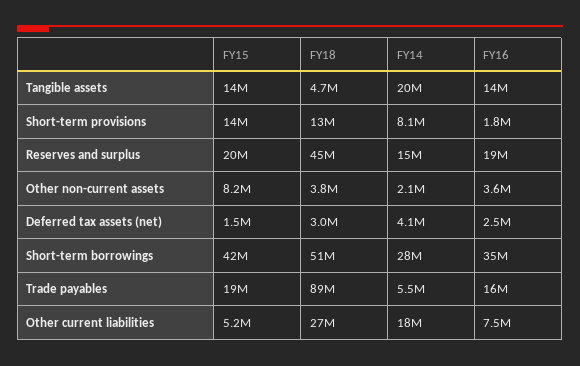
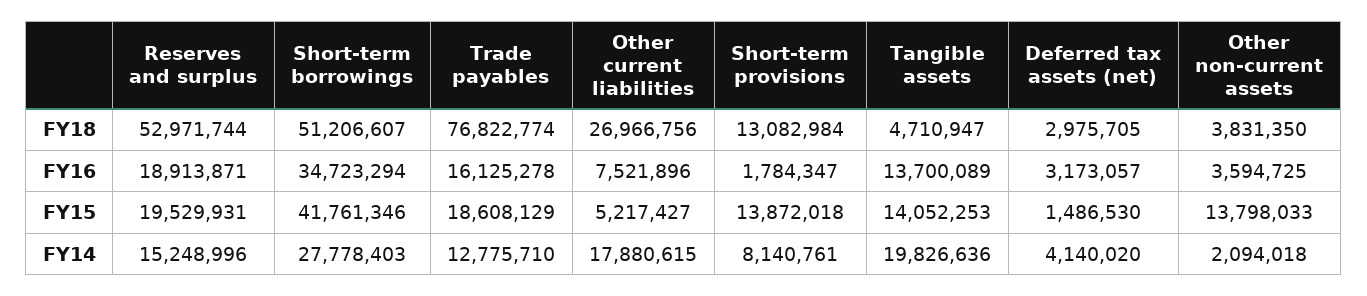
FY18, Reserves and surplus: 45000000 -> 52971744
FY15, Other non-current assets: 8200000 -> 13798033
FY16, Deferred tax assets (net): 2500000 -> 3173057
FY18, Trade payables: 89000000 -> 76822774
FY14, Trade payables: 5500000 -> 12775710

